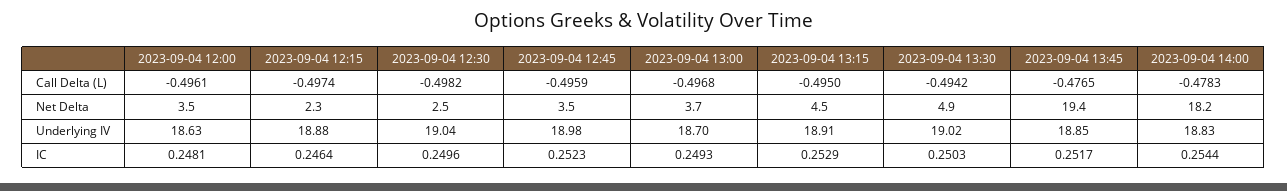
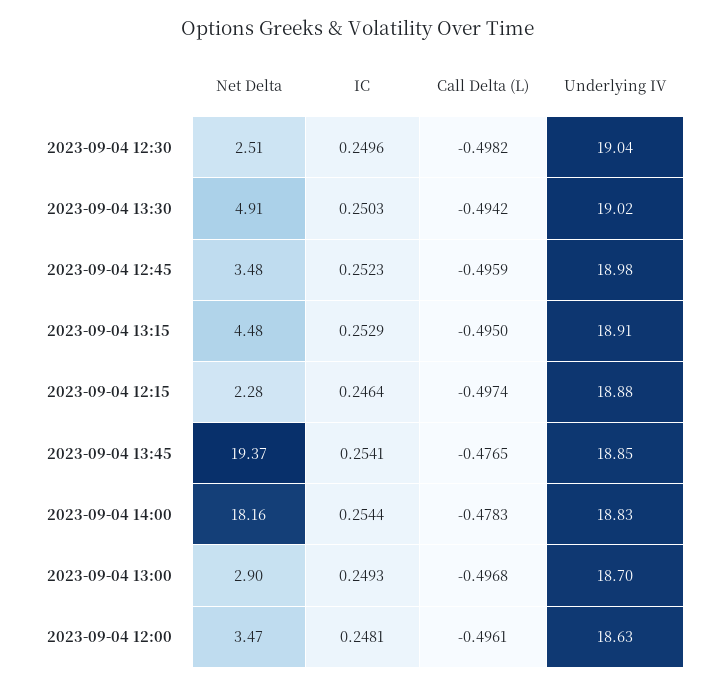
2023-09-04 13:00, Net Delta: 3.7 -> 2.9
2023-09-04 13:45, IC: 0.2517 -> 0.2541

